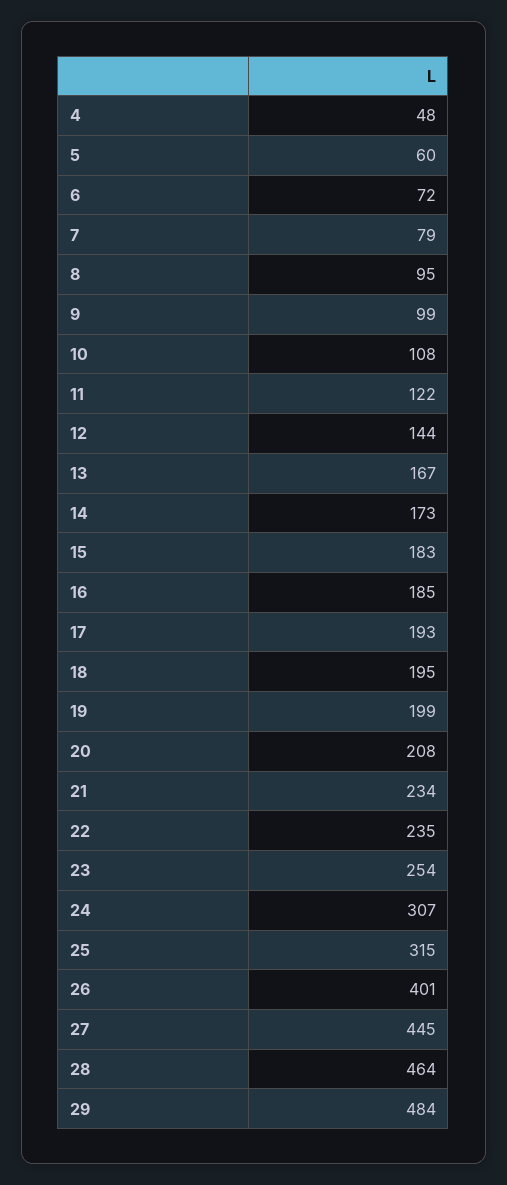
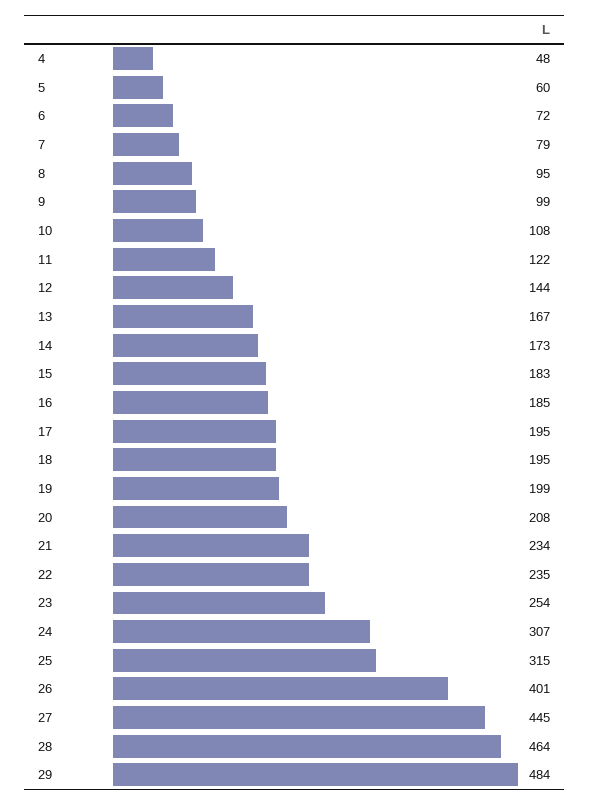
17: 193 -> 195

